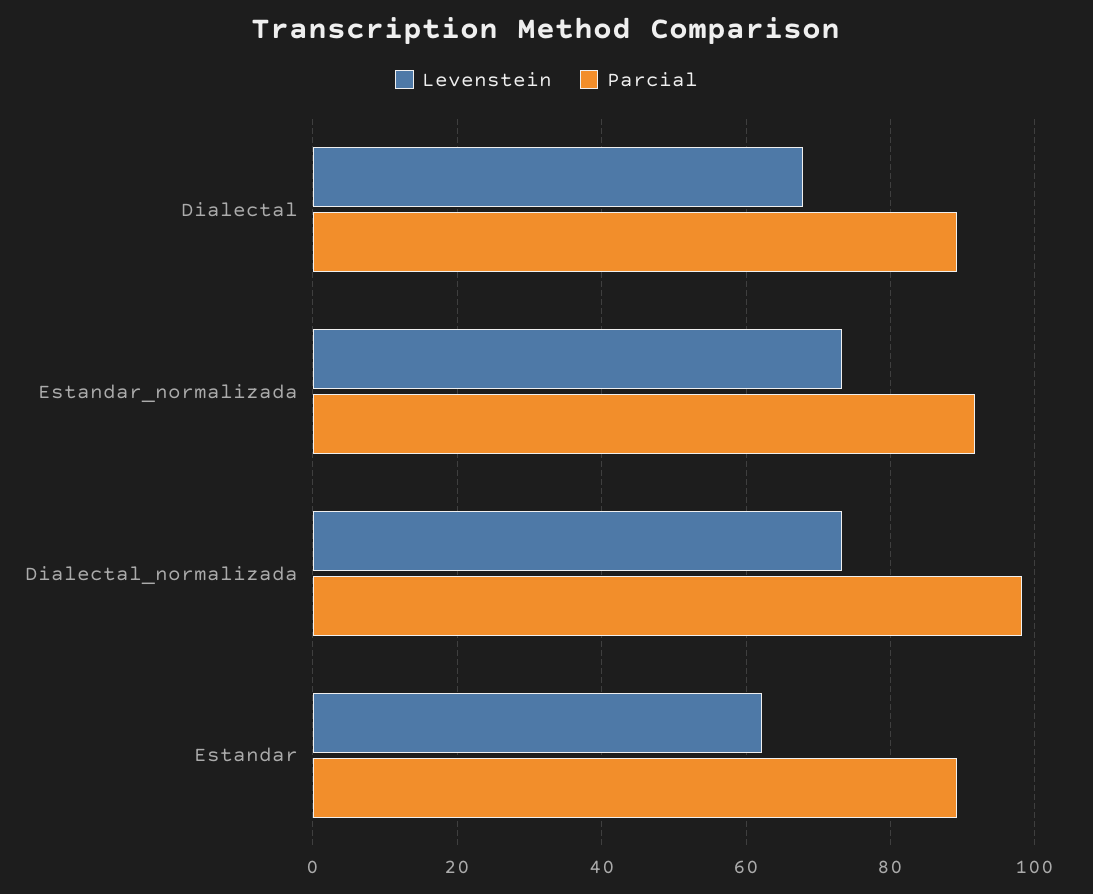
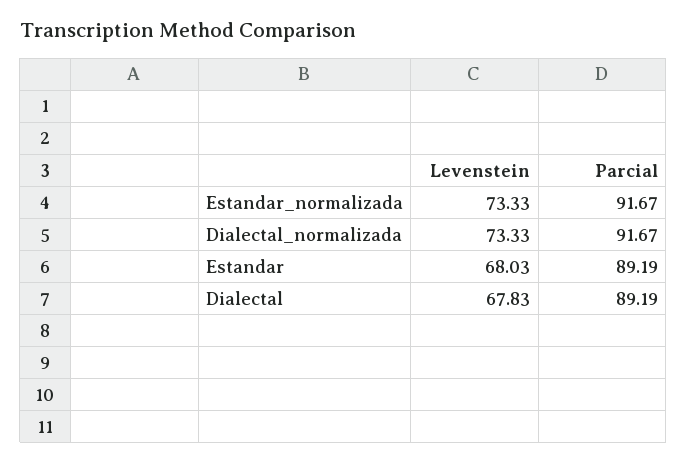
Parcial, Dialectal_normalizada: 98 -> 91.67
Levenstein, Estandar: 62 -> 68.03

